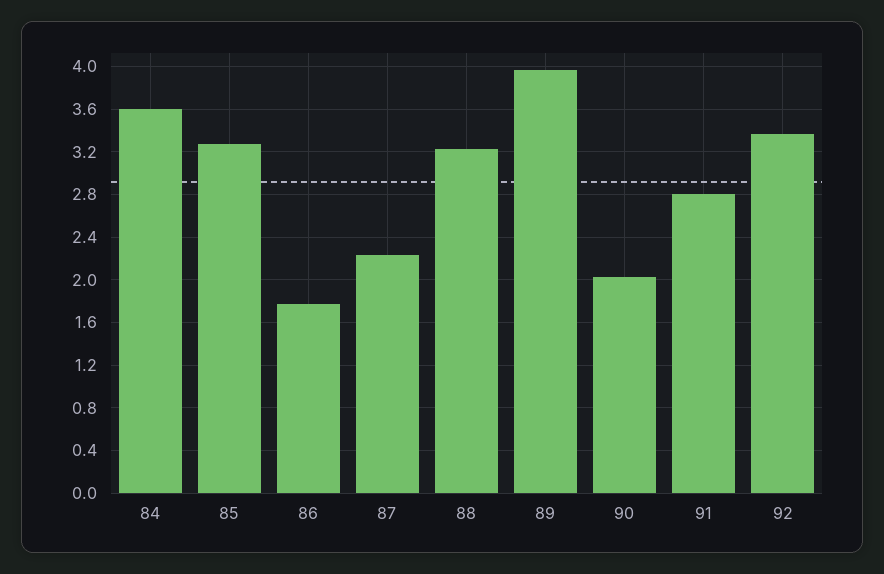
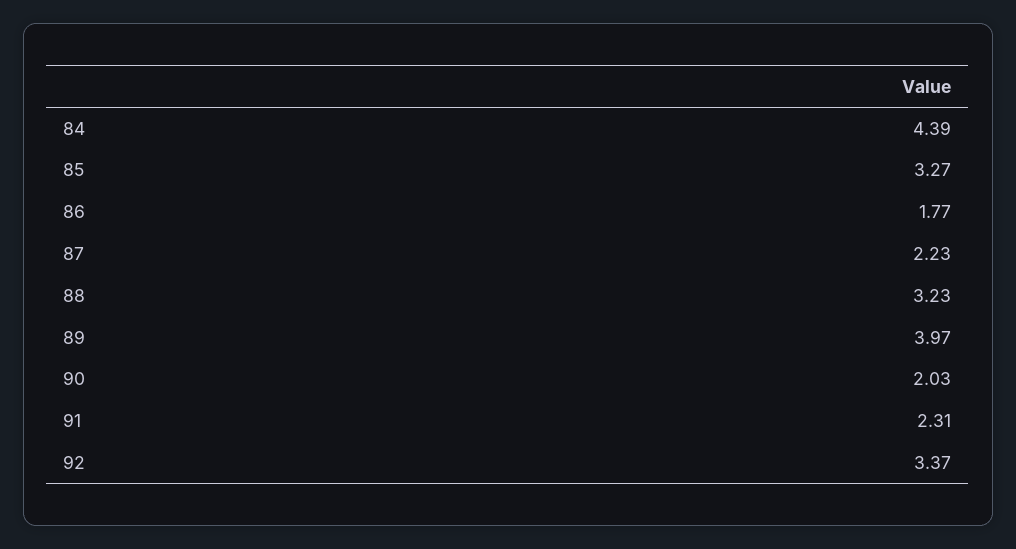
84: 3.6 -> 4.39
91: 2.8 -> 2.31

